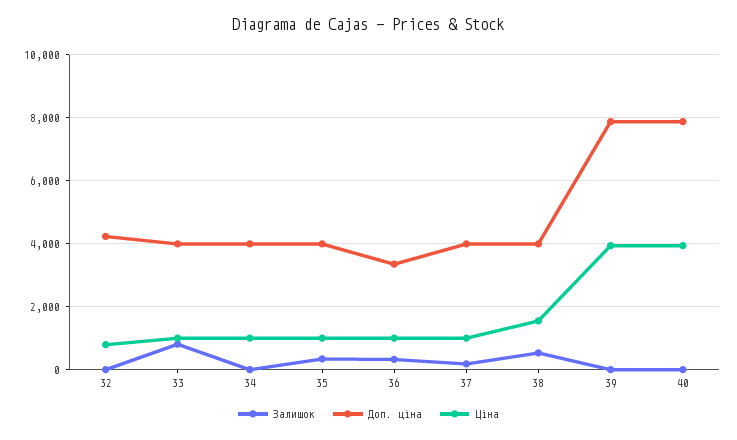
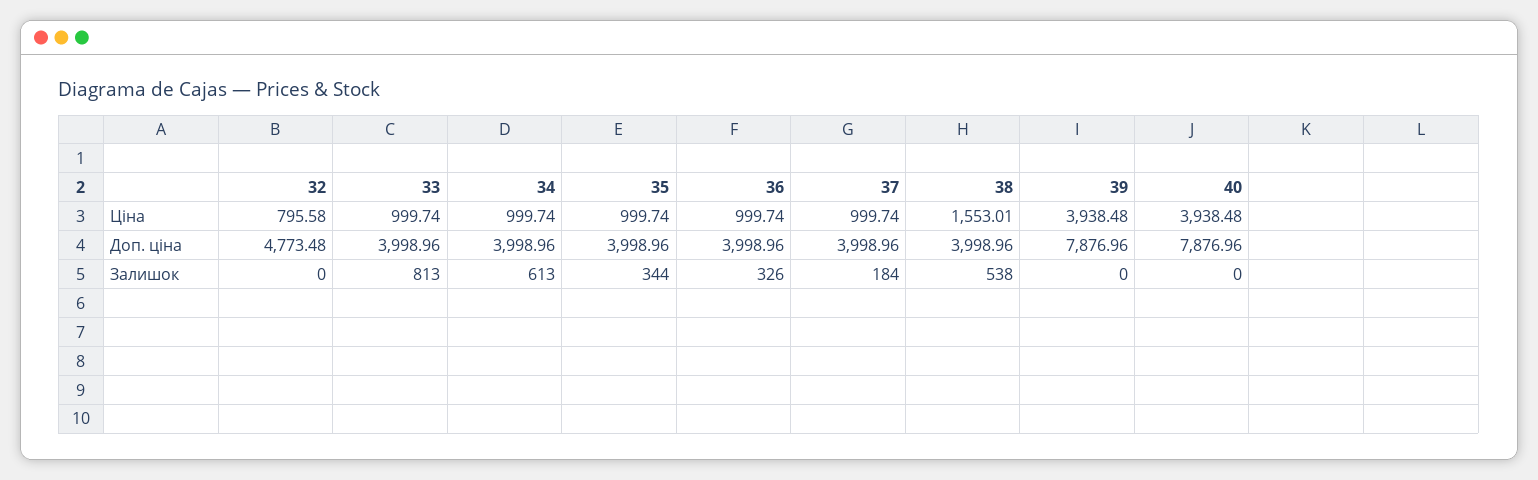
Доп. ціна, 32: 4200 -> 4773.48
Залишок, 34: 0 -> 613
Доп. ціна, 36: 3400 -> 3998.96

